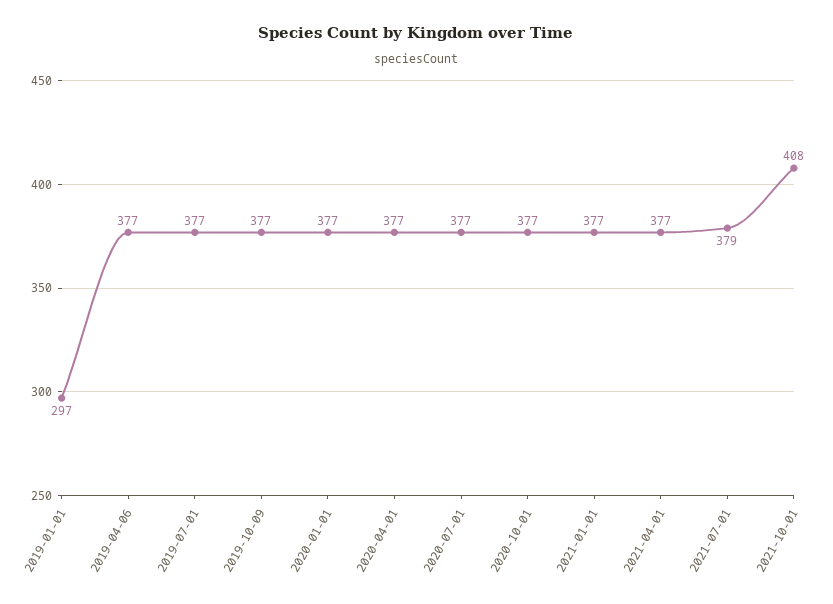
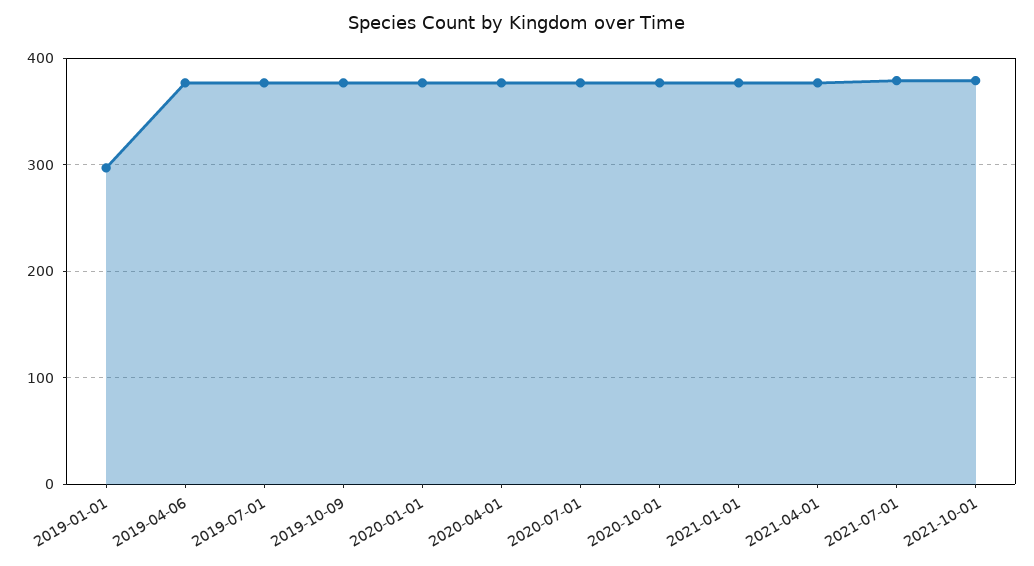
2021-10-01: 408 -> 380

